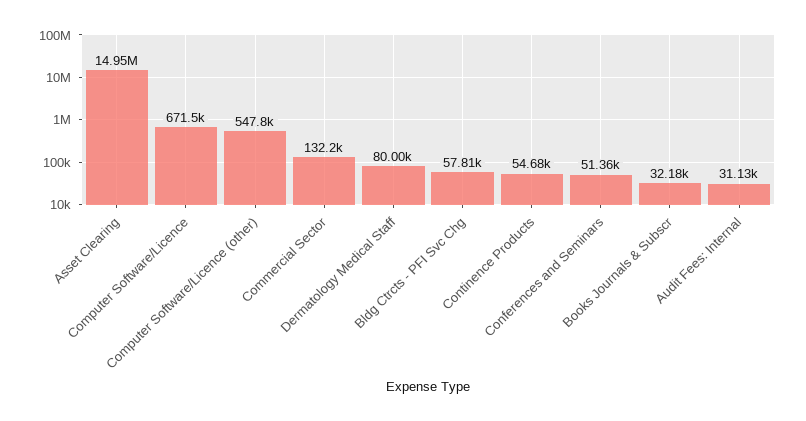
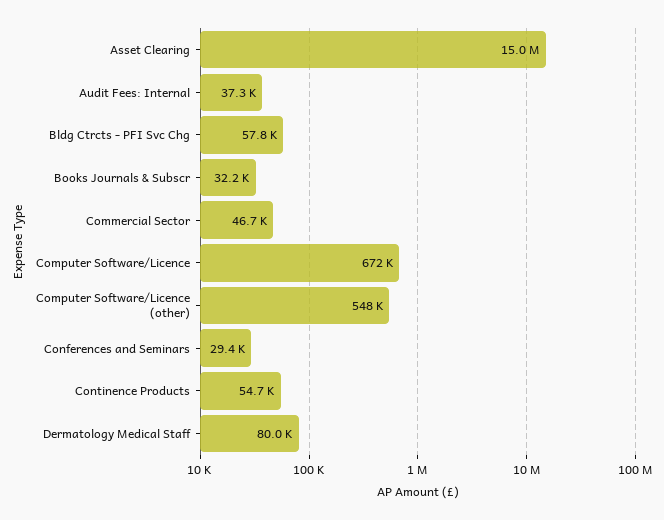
Commercial Sector: 132200 -> 46700
Conferences and Seminars: 51360 -> 29400
Audit Fees: Internal: 31130 -> 37300

